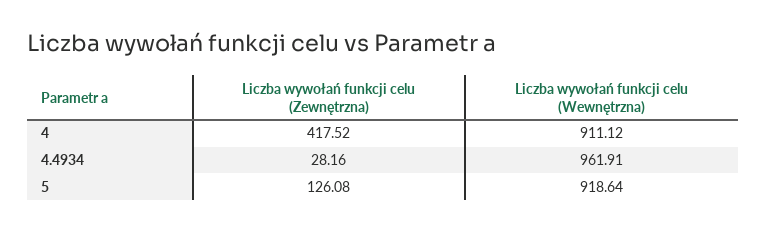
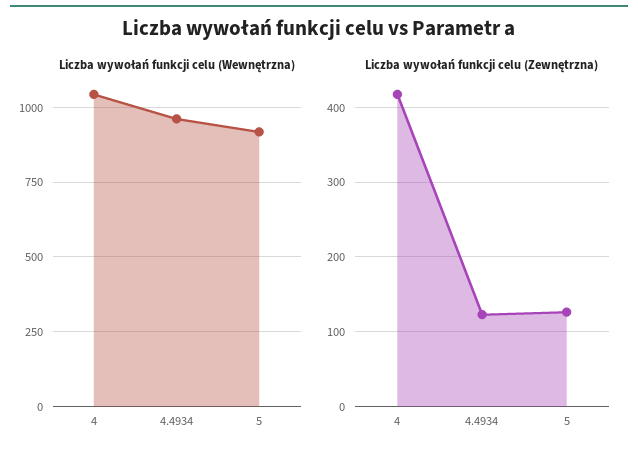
Liczba wywołań funkcji celu (Wewnętrzna), 4: 911.12 -> 1050
Liczba wywołań funkcji celu (Zewnętrzna), 4.4934: 28.16 -> 120

